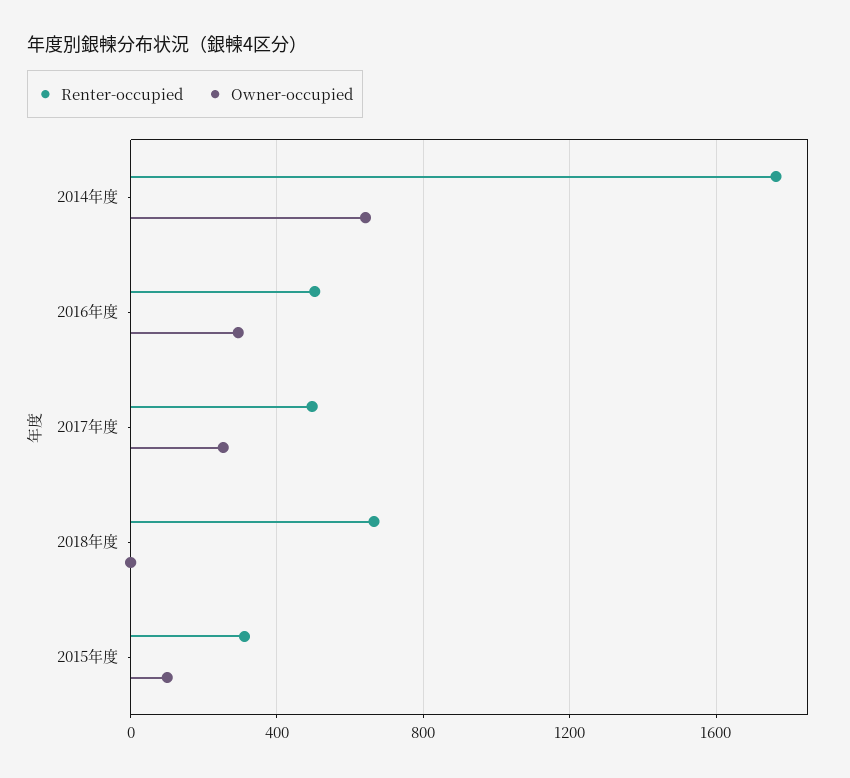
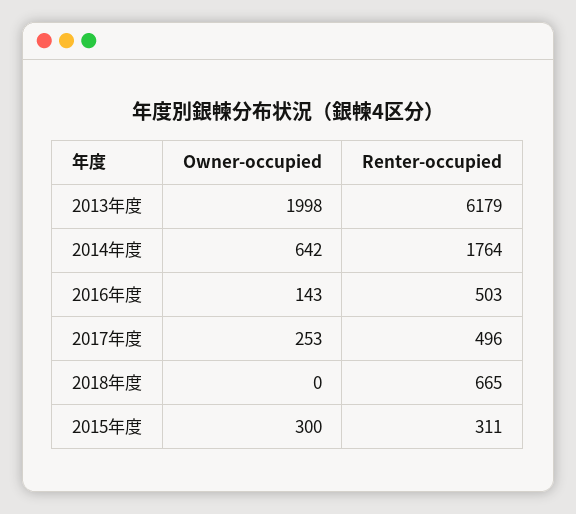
Owner-occupied, 2016年度: 300 -> 143
Owner-occupied, 2015年度: 100 -> 300
Owner-occupied, 2013年度: none -> 1998
Renter-occupied, 2013年度: none -> 6179

